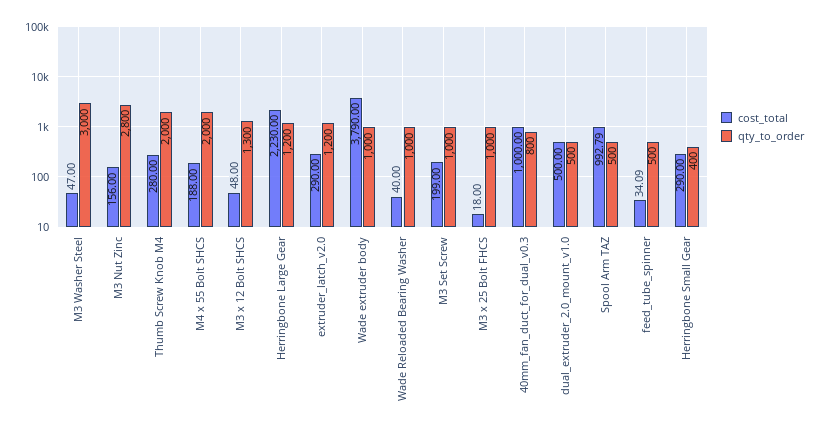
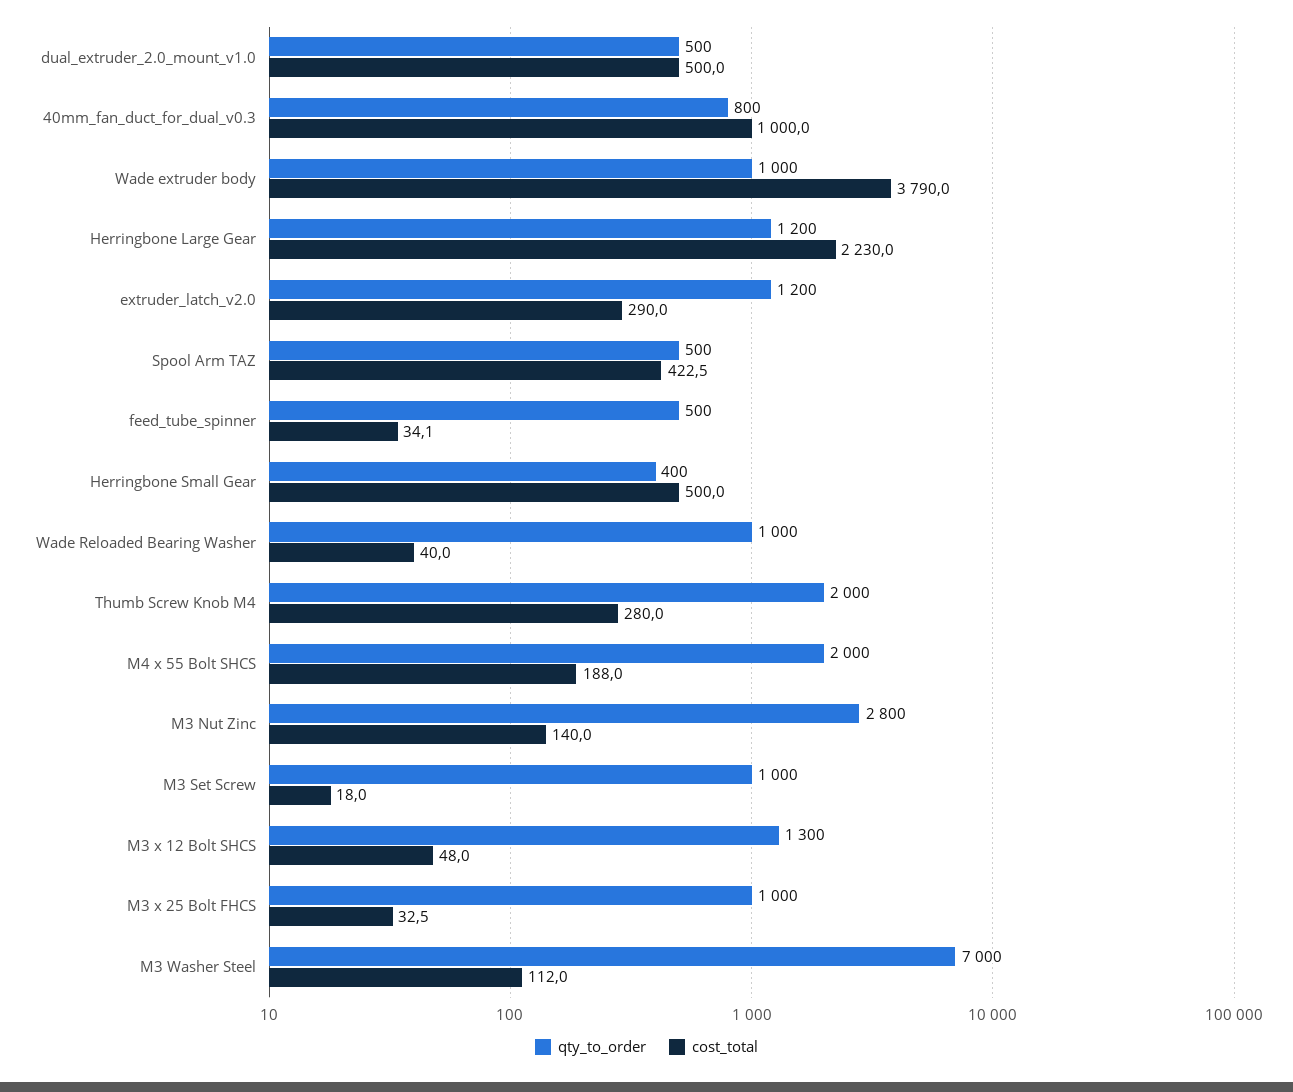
cost_total, M3 Washer Steel: 47 -> 112
qty_to_order, M3 Washer Steel: 3000 -> 7000
cost_total, M3 Nut Zinc: 156 -> 140
cost_total, M3 Set Screw: 199 -> 18
cost_total, M3 x 25 Bolt FHCS: 18 -> 32.5
cost_total, Spool Arm TAZ: 992.79 -> 422.5
cost_total, Herringbone Small Gear: 290 -> 500

